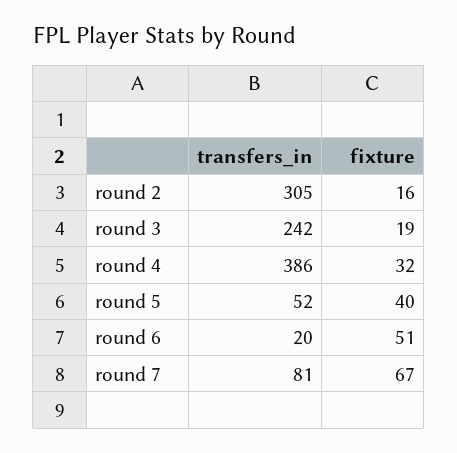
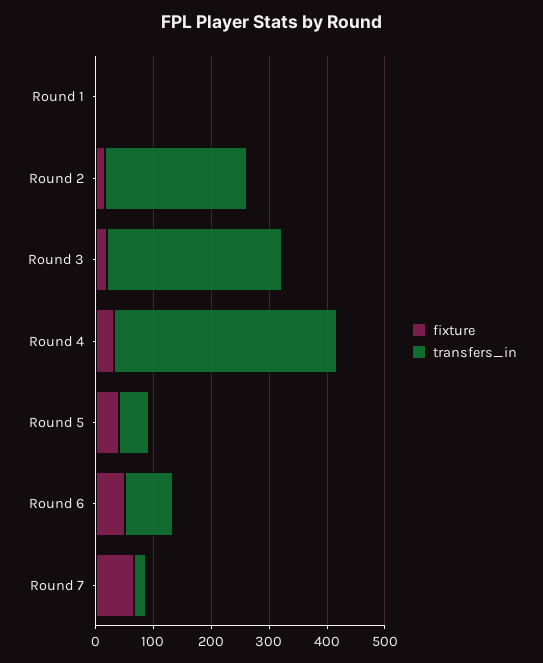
transfers_in, round 2: 305 -> 240
transfers_in, round 3: 242 -> 300
transfers_in, round 6: 20 -> 80
transfers_in, round 7: 81 -> 20
fixture, Round 1: none -> 0
transfers_in, Round 1: none -> 0

